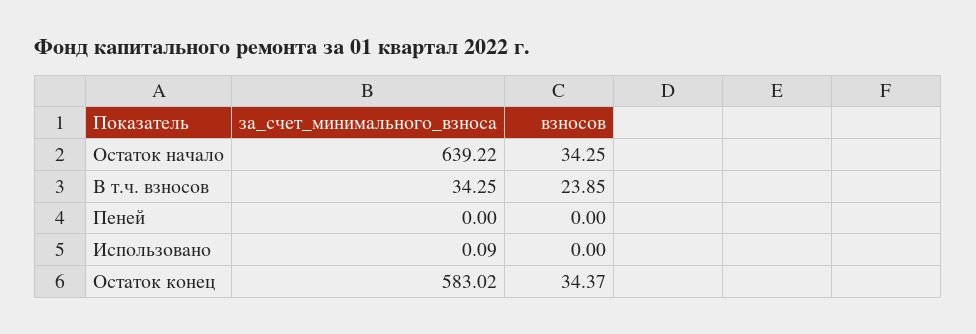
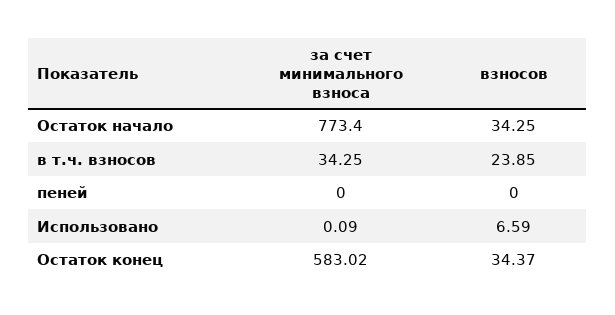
за_счет_минимального_взноса, Остаток начало: 639.22 -> 773.4
взносов, Использовано: 0 -> 6.59

